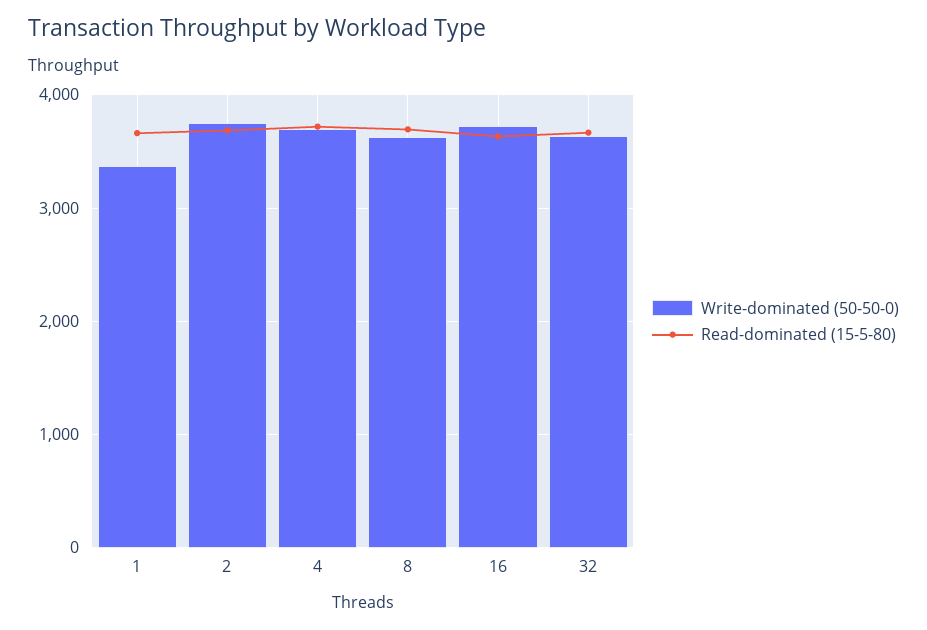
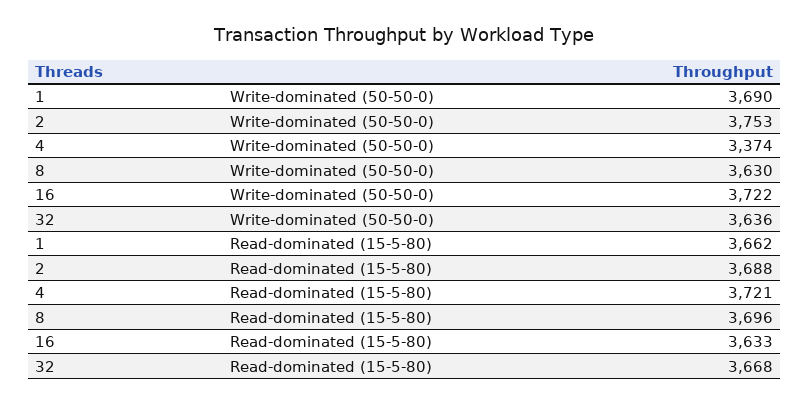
Write-dominated (50-50-0), 1: 3400 -> 3690
Write-dominated (50-50-0), 4: 3700 -> 3374

